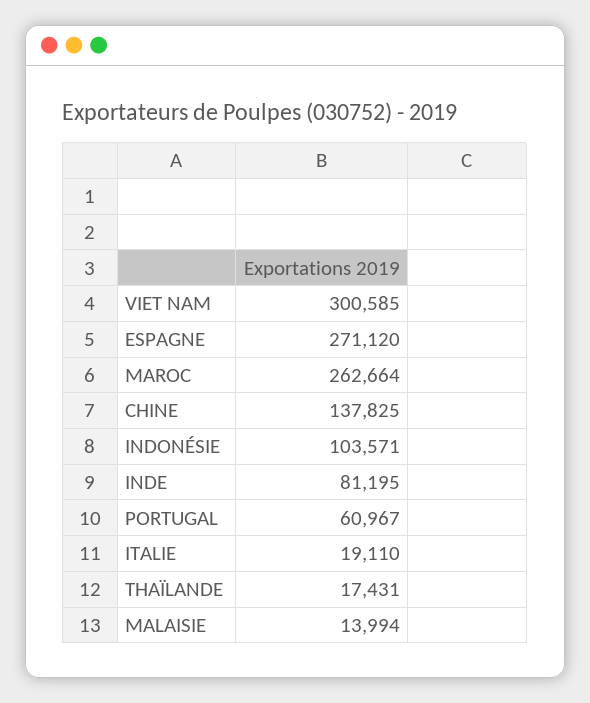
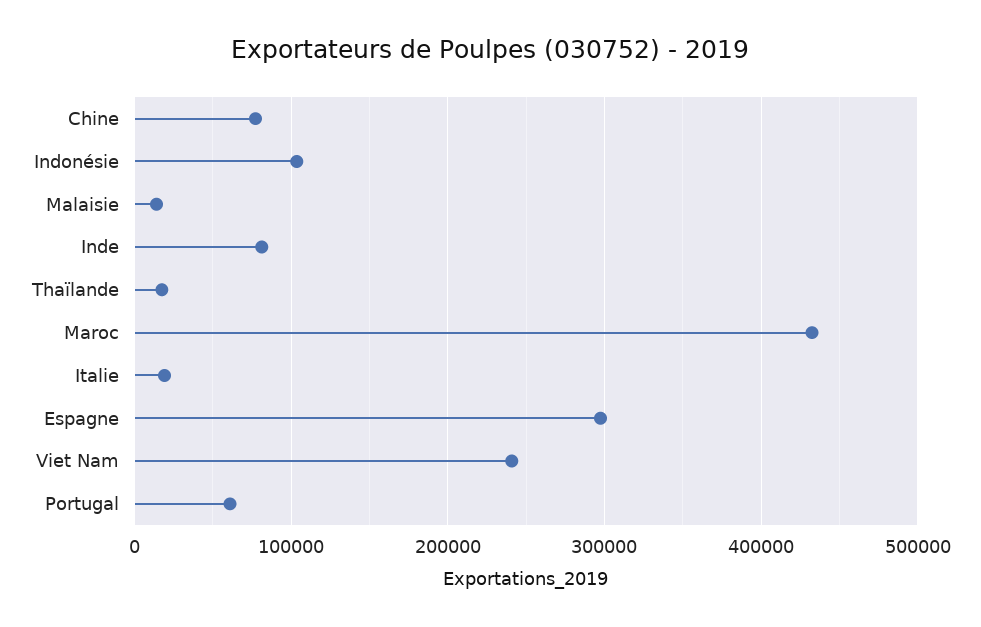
VIET NAM: 300585 -> 240000
ESPAGNE: 271120 -> 300000
MAROC: 262664 -> 430000
CHINE: 137825 -> 80000

